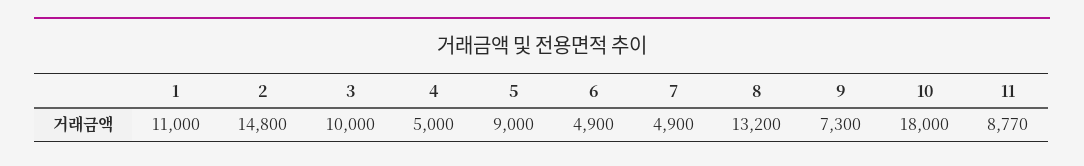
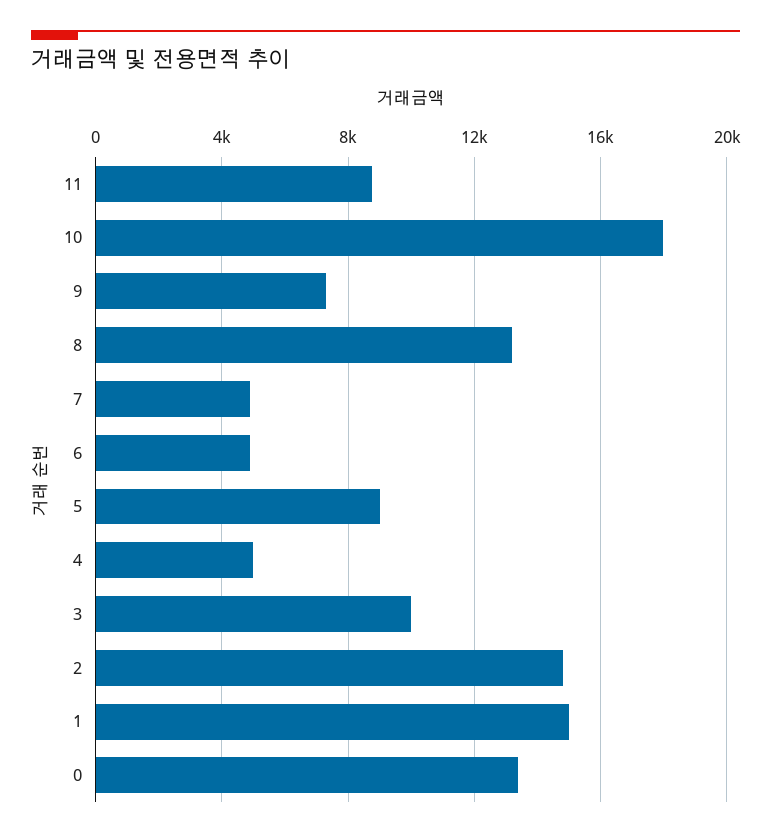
1: 11000 -> 15000
0: none -> 13500

